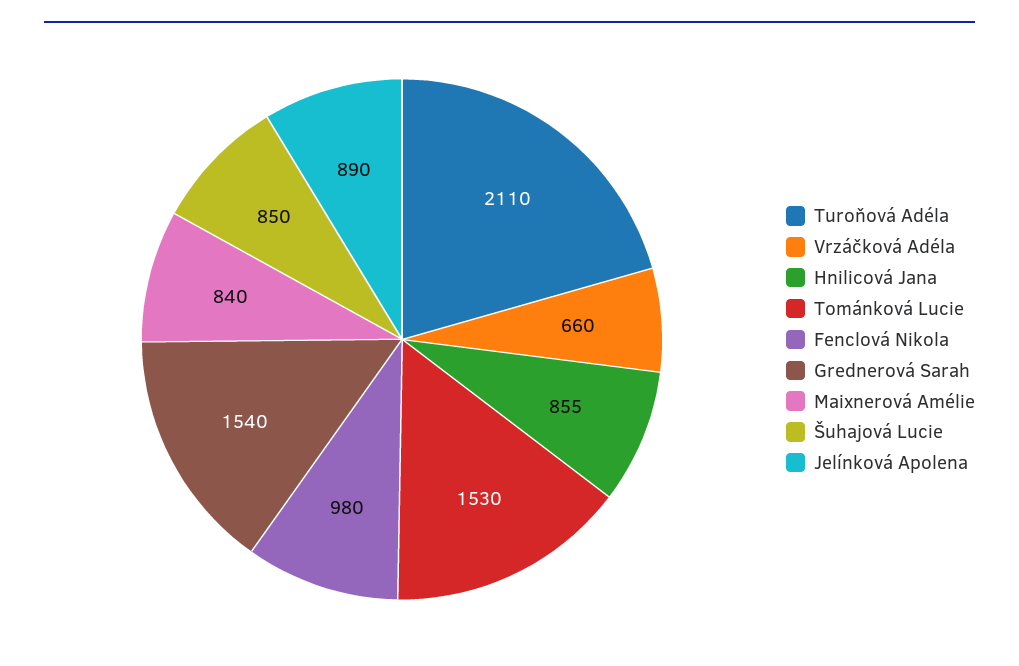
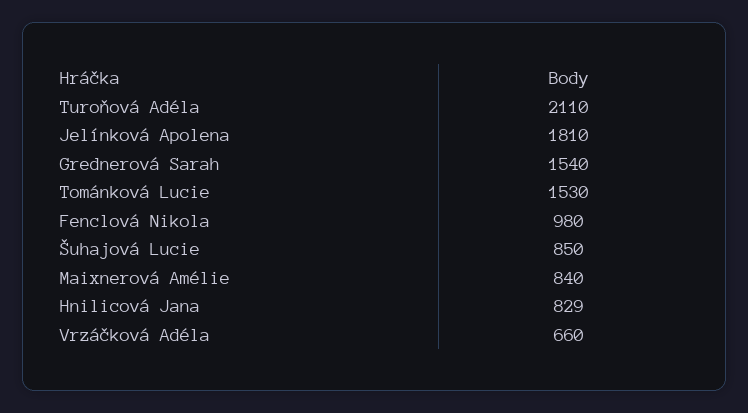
Hnilicová Jana: 855 -> 829
Jelínková Apolena: 890 -> 1810

